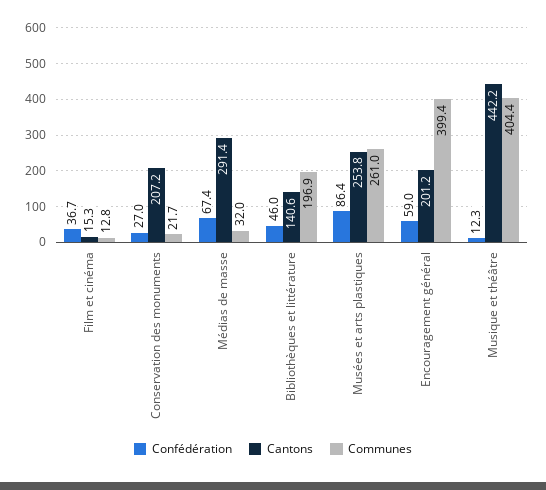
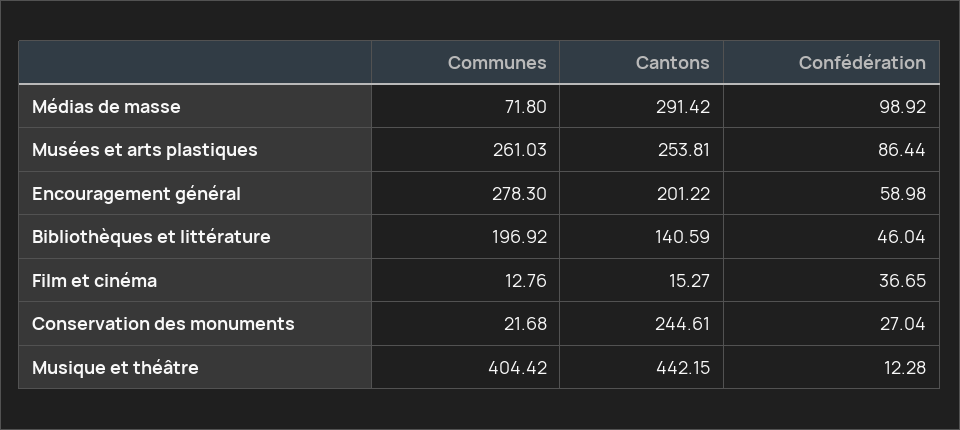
Cantons, Conservation des monuments: 207.2 -> 244.61
Confédération, Médias de masse: 67.4 -> 98.92
Communes, Médias de masse: 32 -> 71.8
Communes, Encouragement général: 399.4 -> 278.3

